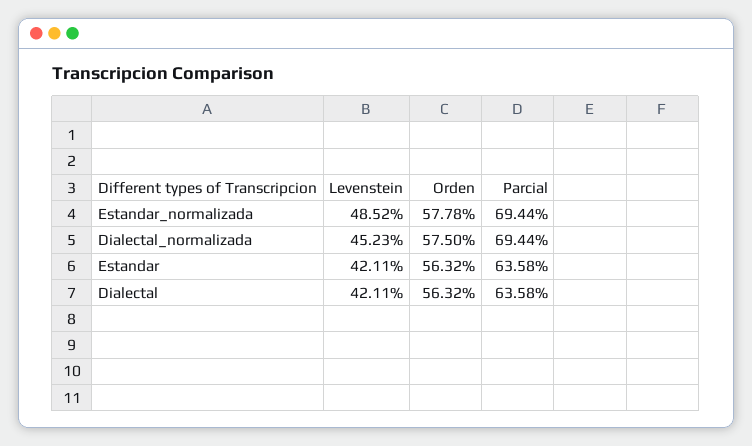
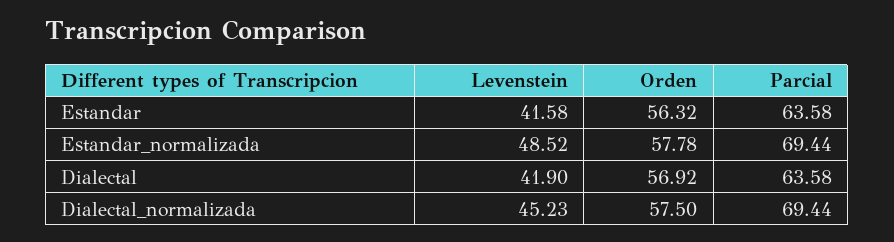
Levenstein, Estandar: 42.11 -> 41.58
Levenstein, Dialectal: 42.11 -> 41.9
Orden, Dialectal: 56.32 -> 56.92

